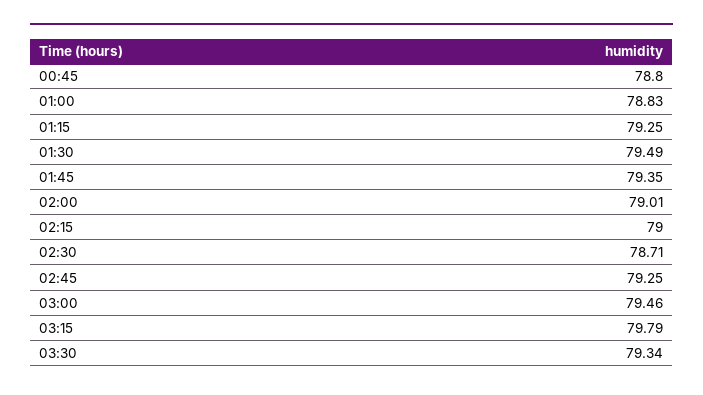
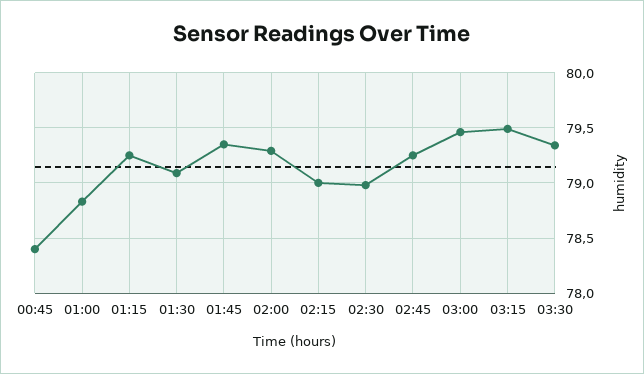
00:45: 78.8 -> 78.4
01:30: 79.49 -> 79.1
02:00: 79.01 -> 79.3
02:30: 78.71 -> 79
03:15: 79.79 -> 79.5

